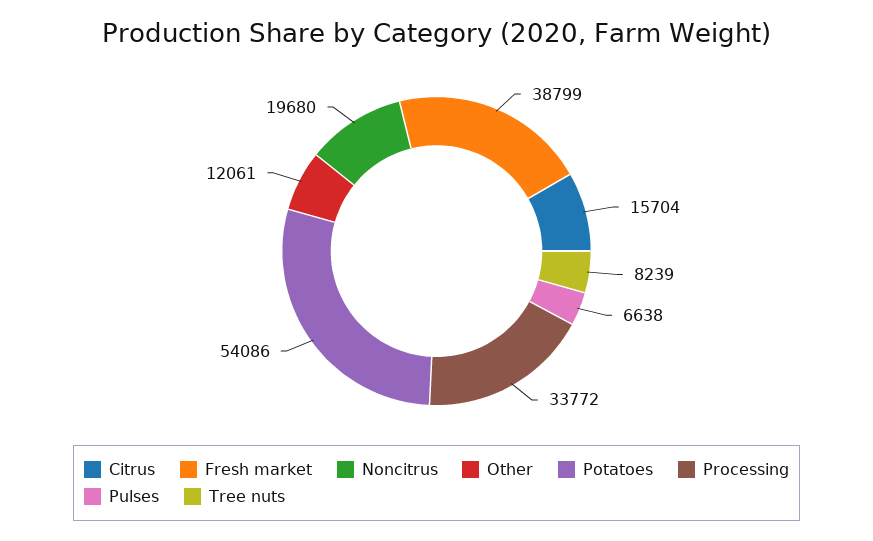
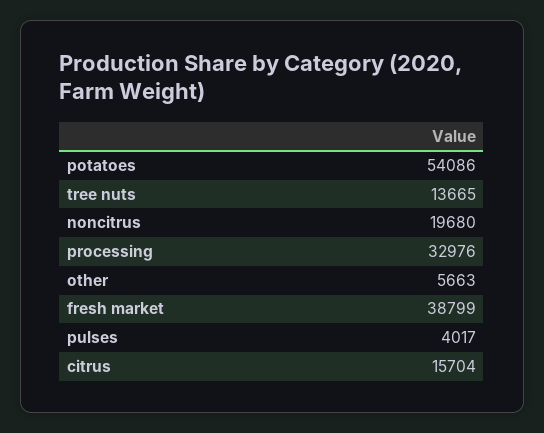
Other: 12061 -> 5663
Processing: 33772 -> 32976
Pulses: 6638 -> 4017
Tree nuts: 8239 -> 13665

